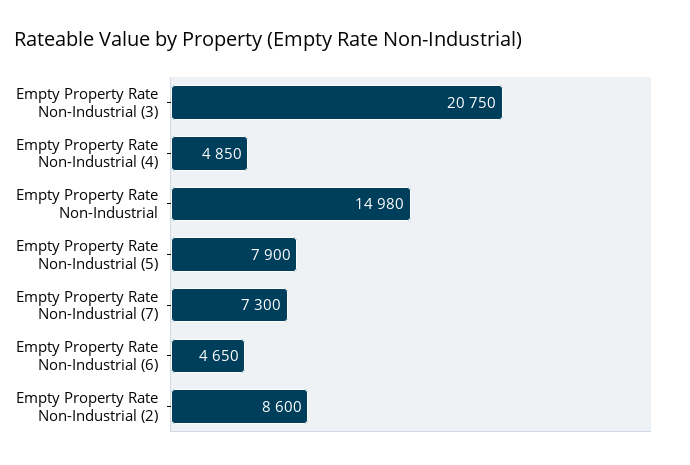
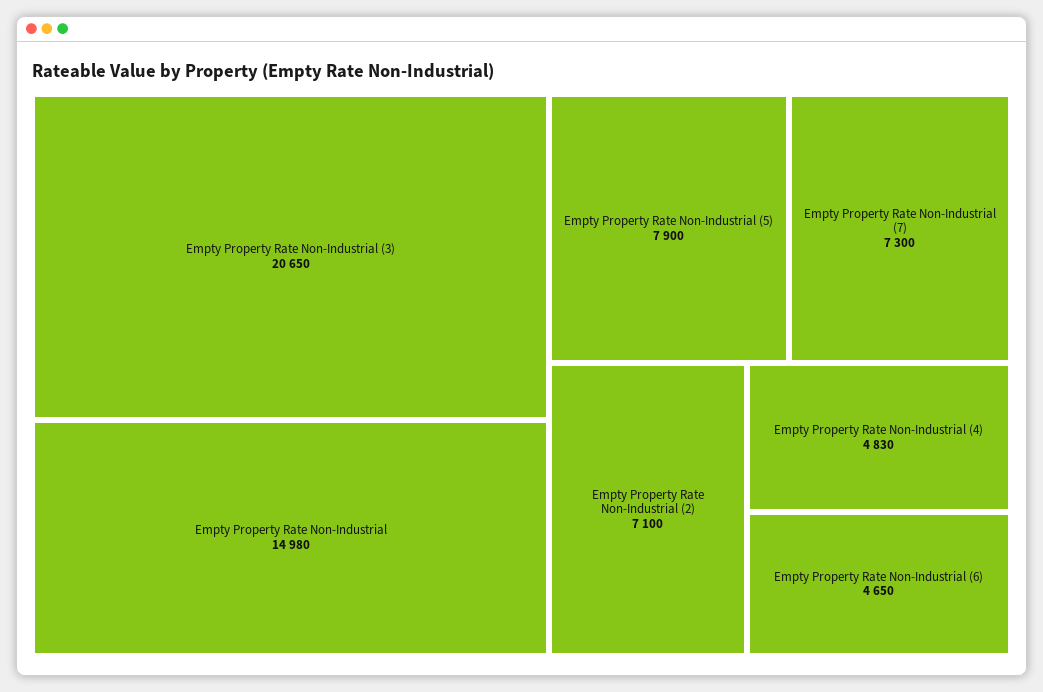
Empty Property Rate Non-Industrial (3): 20750 -> 20650
Empty Property Rate Non-Industrial (4): 4850 -> 4830
Empty Property Rate Non-Industrial (2): 8600 -> 7100

